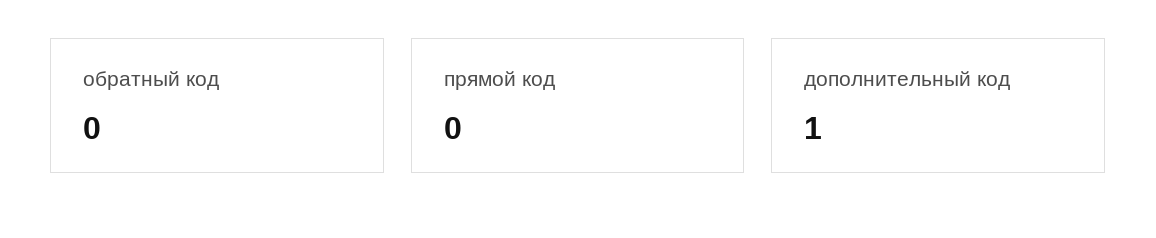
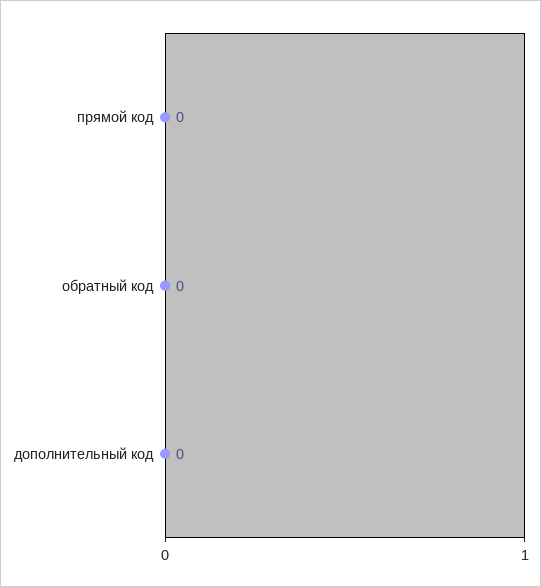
дополнительный код: 1 -> 0

